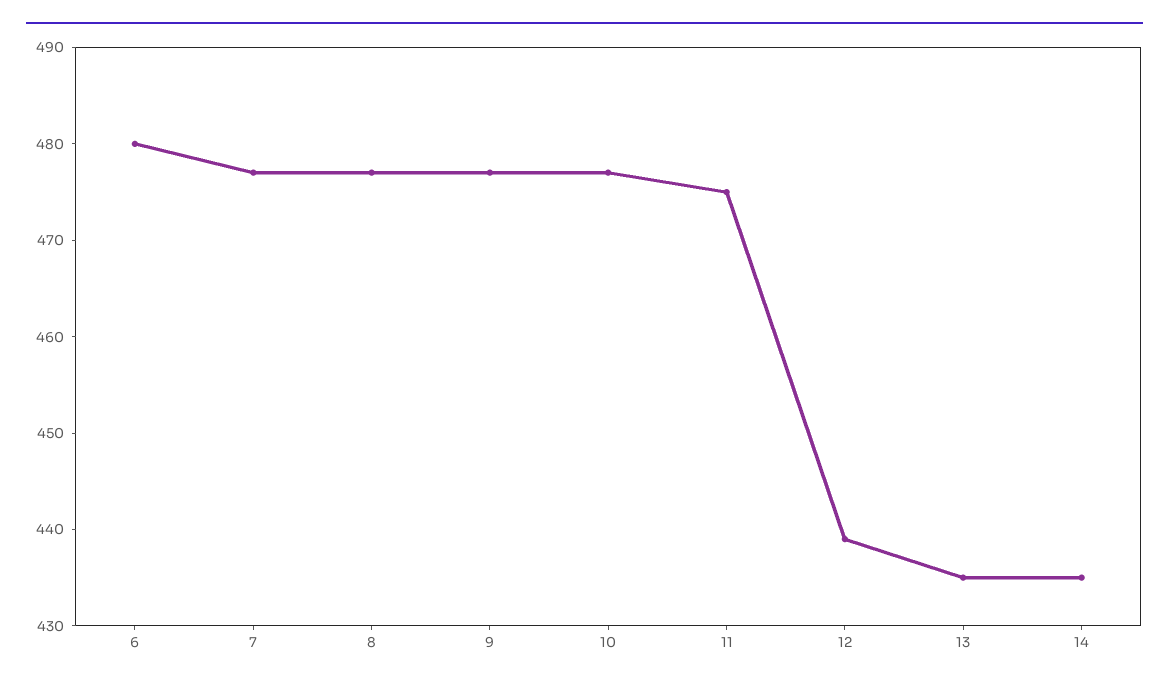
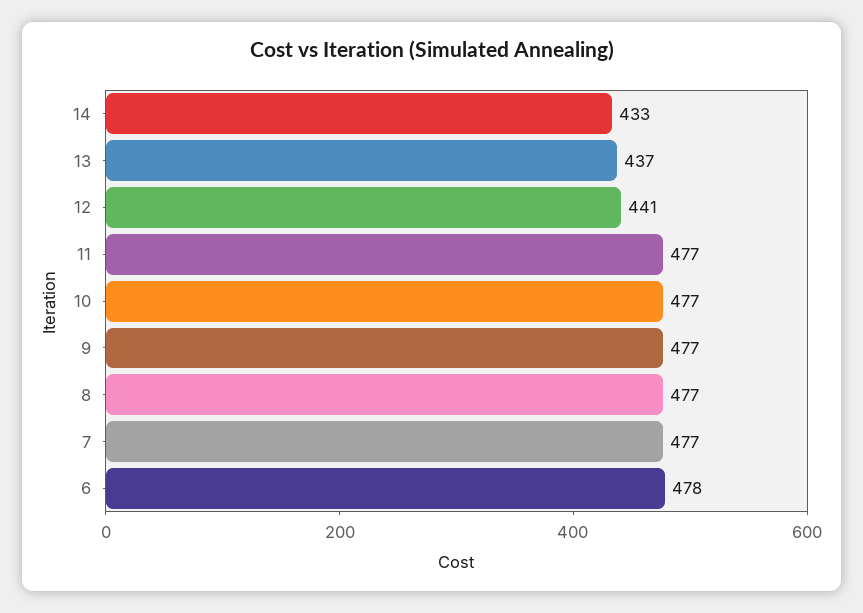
6: 480 -> 478
11: 475 -> 477
12: 439 -> 441
13: 435 -> 437
14: 435 -> 433

